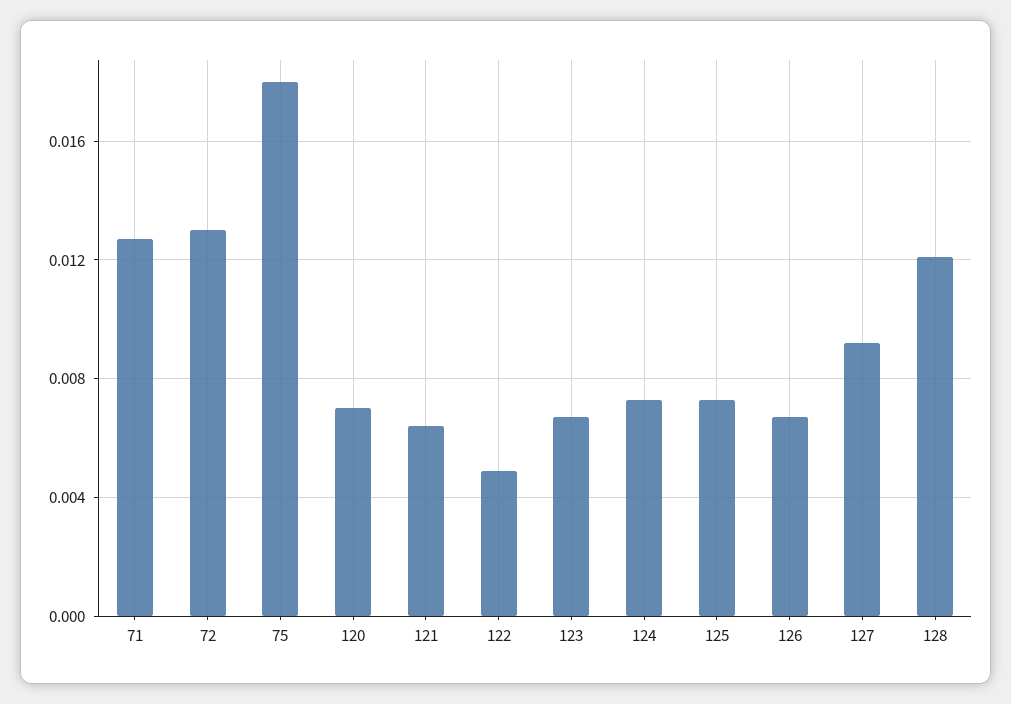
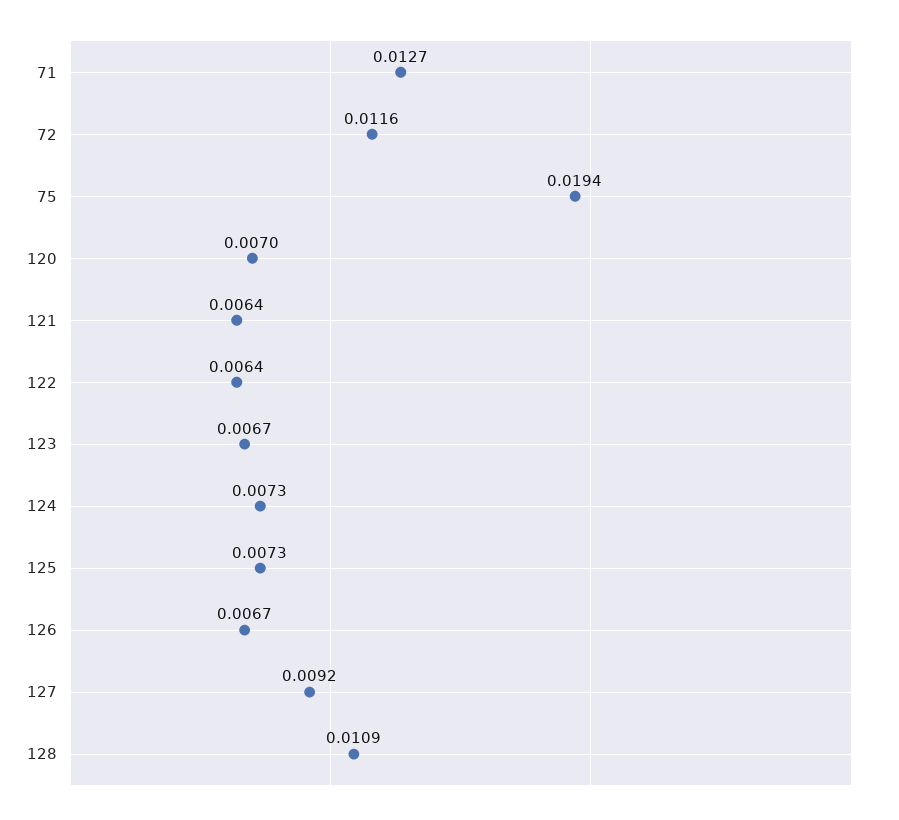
72: 0.013 -> 0.0116
75: 0.018 -> 0.0194
122: 0.005 -> 0.0064
128: 0.012 -> 0.0109

